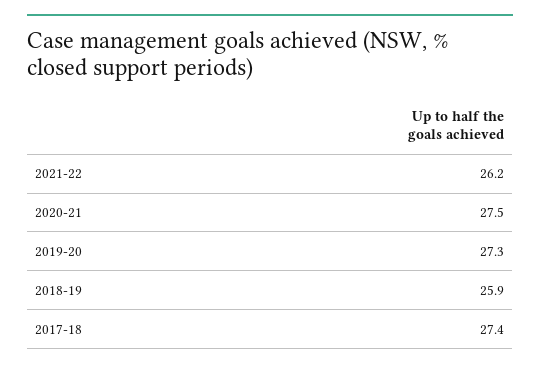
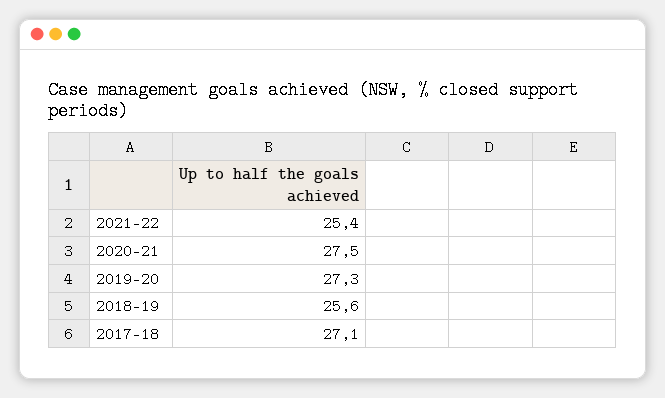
2021-22: 26.2 -> 25.4
2018-19: 25.9 -> 25.6
2017-18: 27.4 -> 27.1

